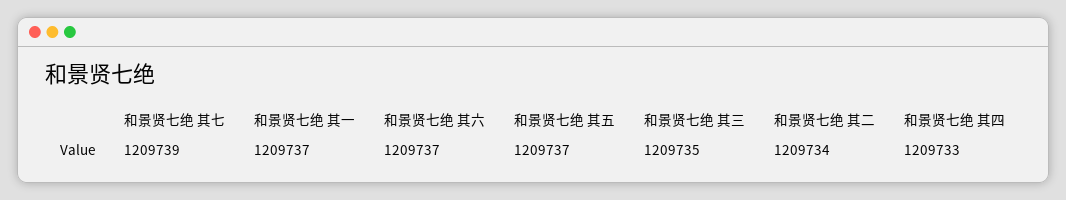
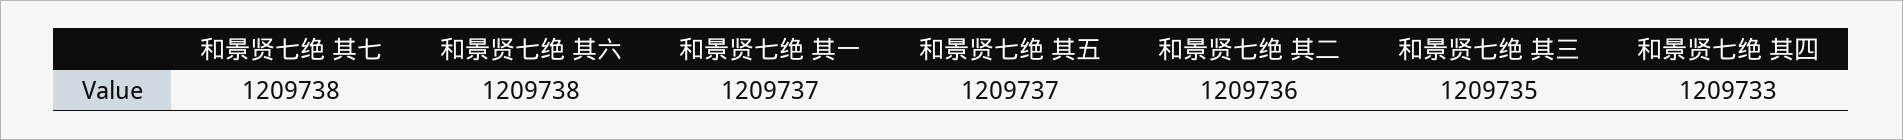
和景贤七绝 其七: 1209739 -> 1209738
和景贤七绝 其六: 1209737 -> 1209738
和景贤七绝 其二: 1209734 -> 1209736

